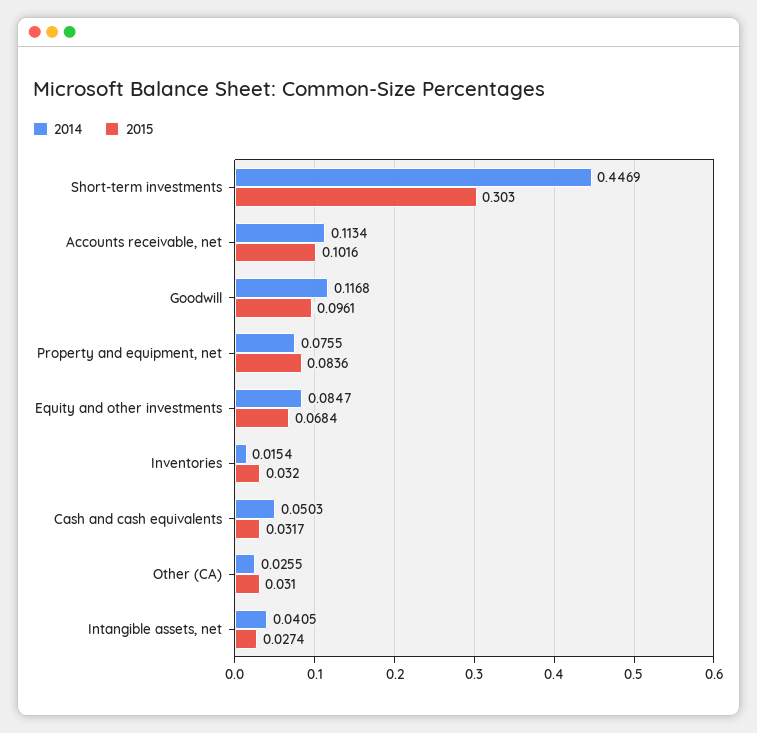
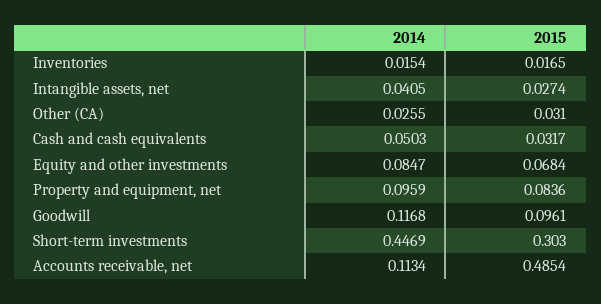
2015, Accounts receivable, net: 0.1016 -> 0.4854
2014, Property and equipment, net: 0.0755 -> 0.0959
2015, Inventories: 0.032 -> 0.0165

